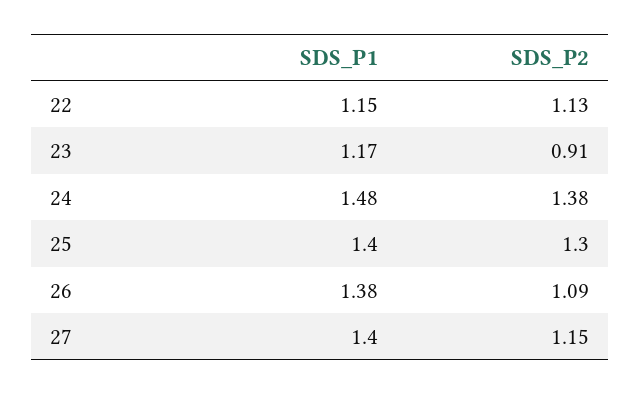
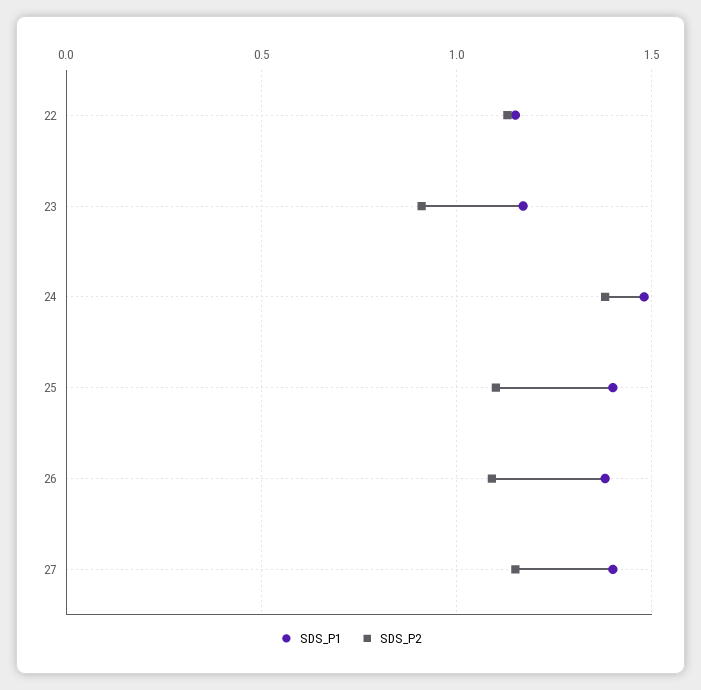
SDS_P2, 25: 1.3 -> 1.1

